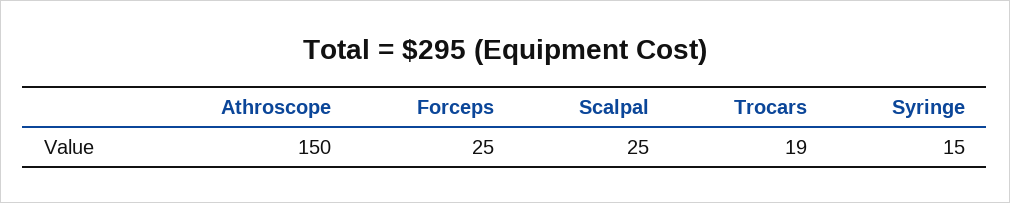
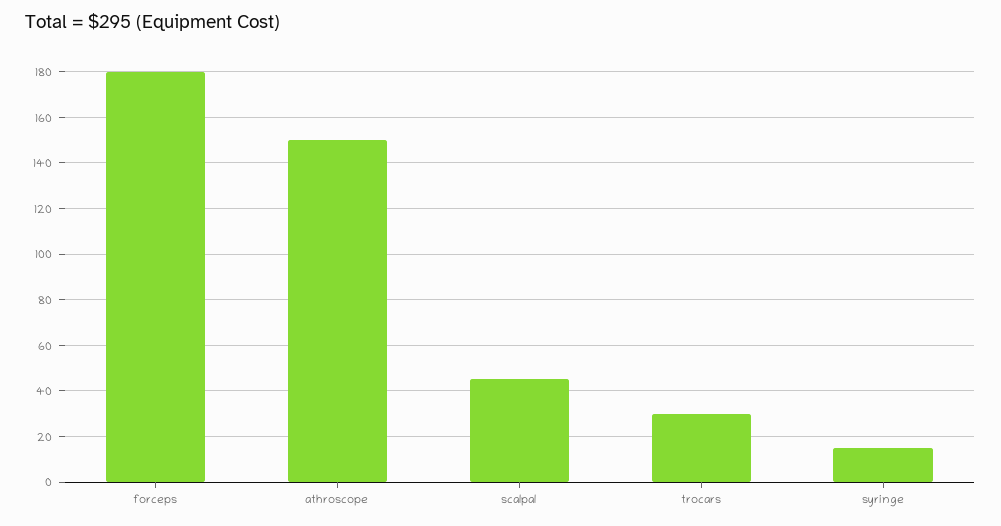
Forceps: 25 -> 180
Scalpal: 25 -> 45
Trocars: 19 -> 30

